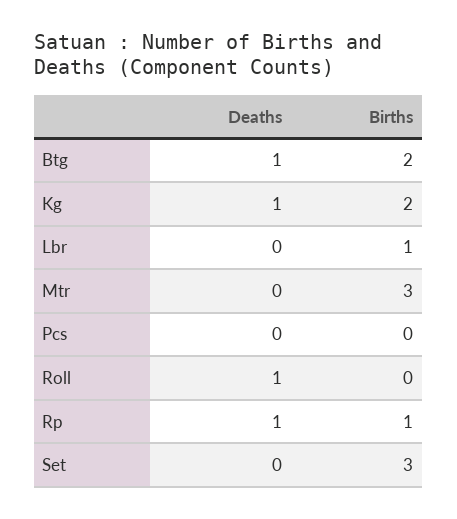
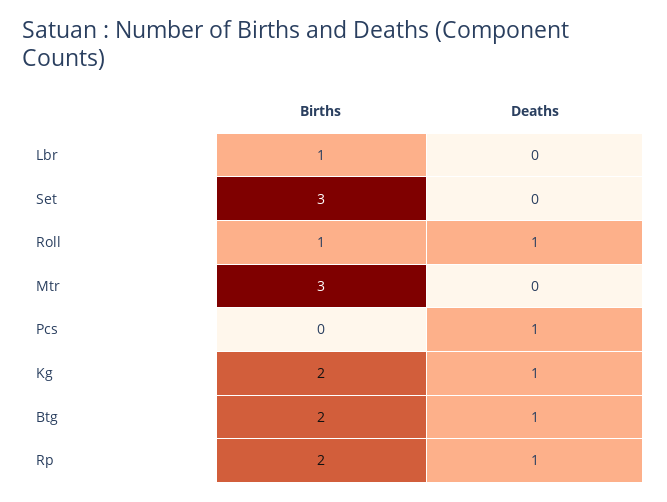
Deaths, Pcs: 0 -> 1
Births, Roll: 0 -> 1
Births, Rp: 1 -> 2

